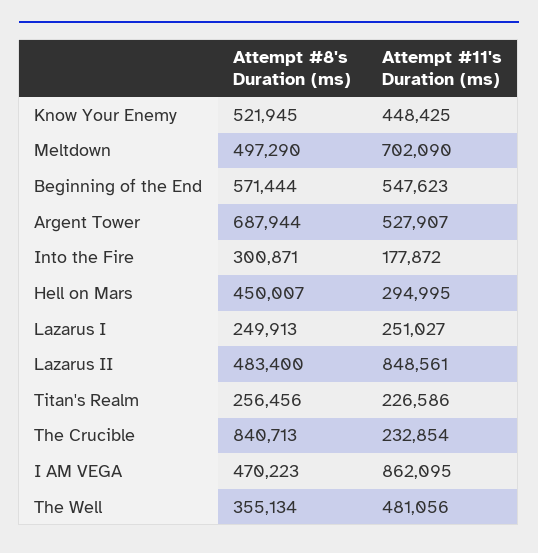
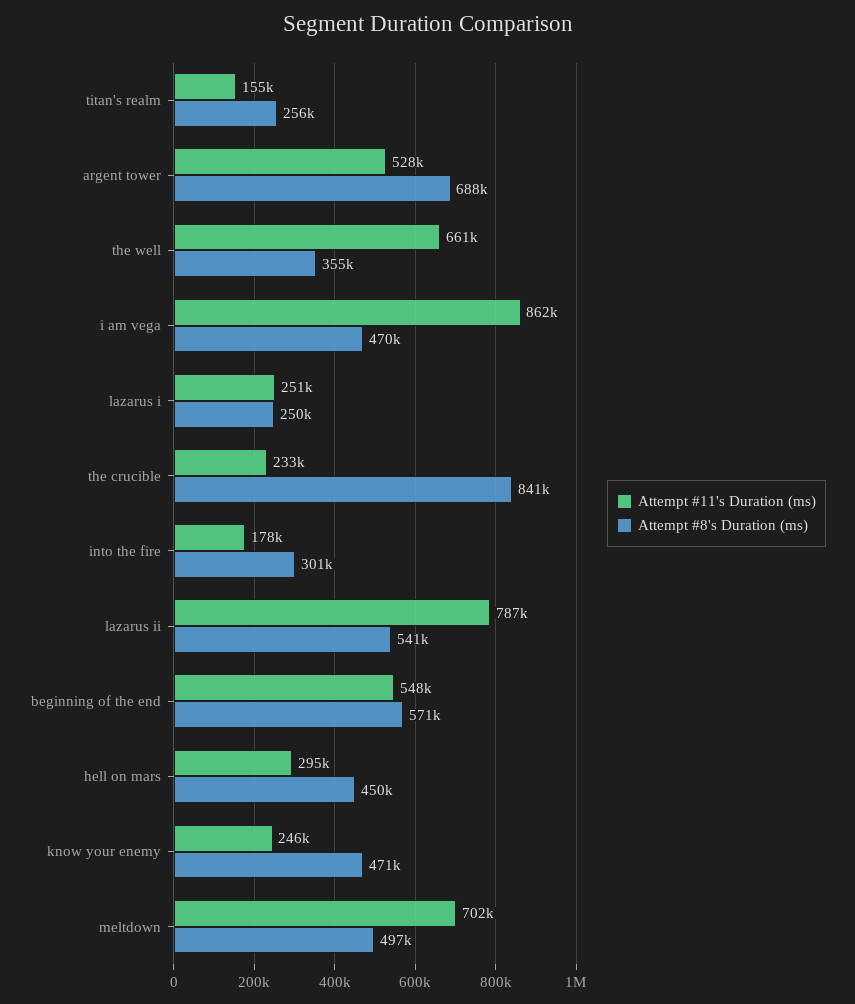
Attempt #8's Duration (ms), Know Your Enemy: 521945 -> 471000
Attempt #11's Duration (ms), Know Your Enemy: 448425 -> 246000
Attempt #8's Duration (ms), Lazarus II: 483400 -> 541000
Attempt #11's Duration (ms), Lazarus II: 848561 -> 787000
Attempt #11's Duration (ms), Titan's Realm: 226586 -> 155000
Attempt #11's Duration (ms), The Well: 481056 -> 661000

